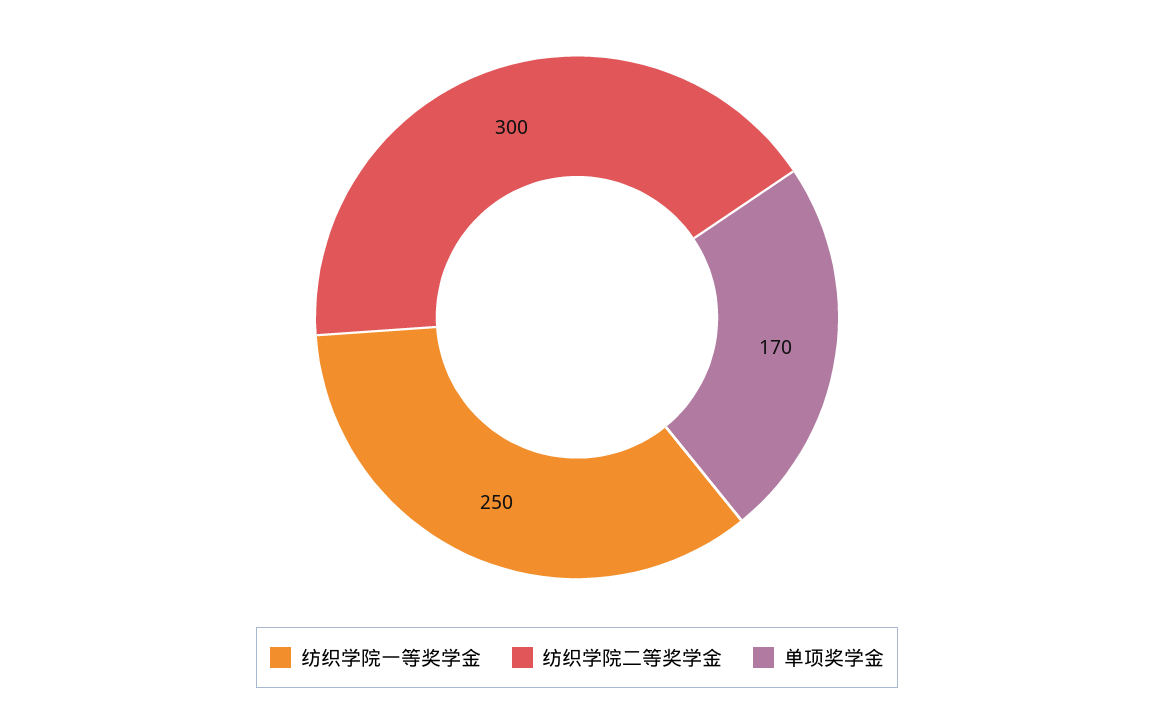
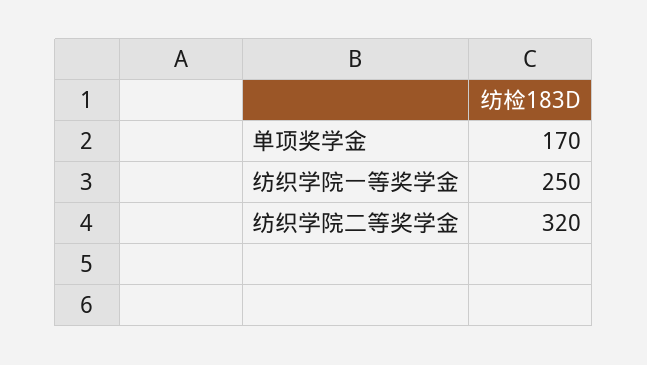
纺织学院二等奖学金: 300 -> 320

